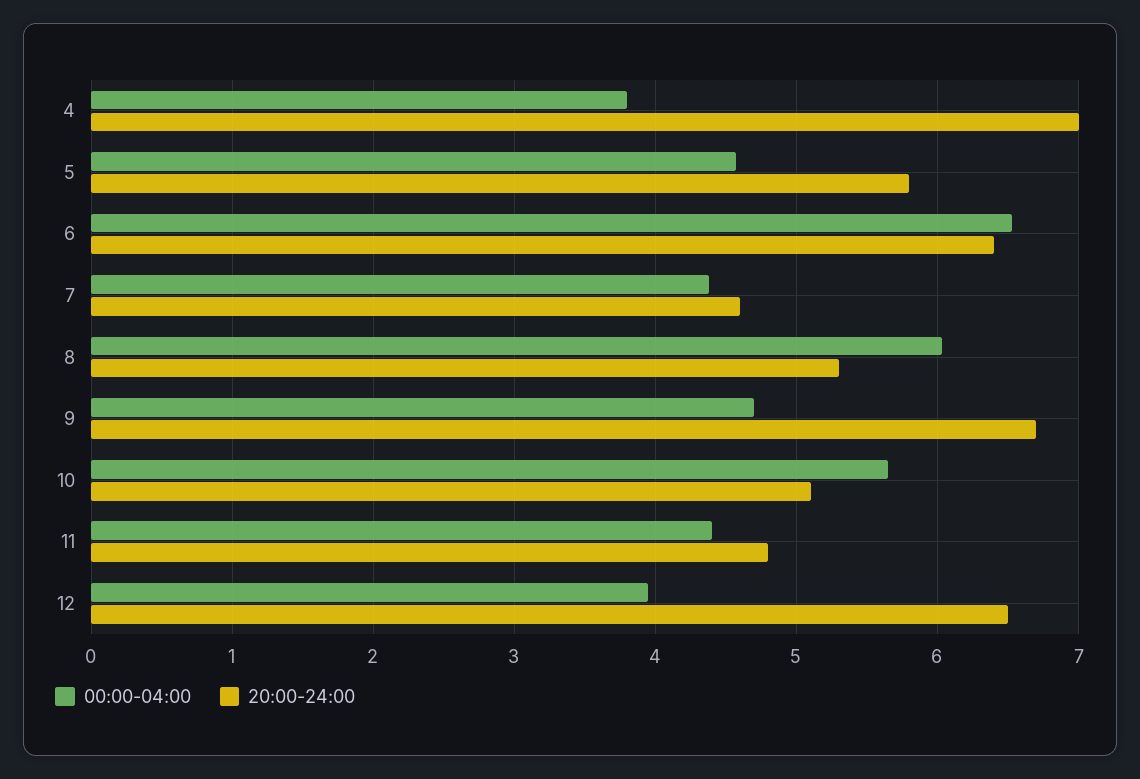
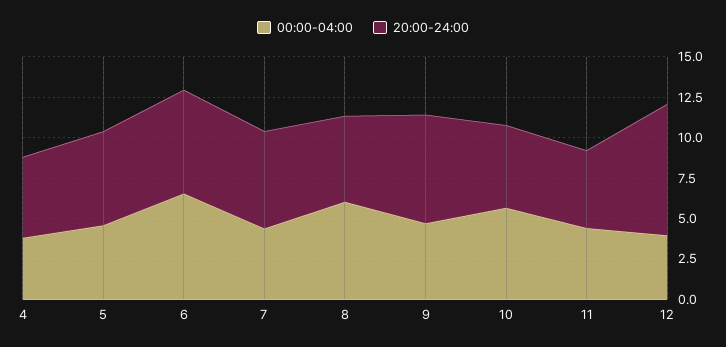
20:00-24:00, 4: 7 -> 5
20:00-24:00, 7: 4.6 -> 6
20:00-24:00, 12: 6.5 -> 8

